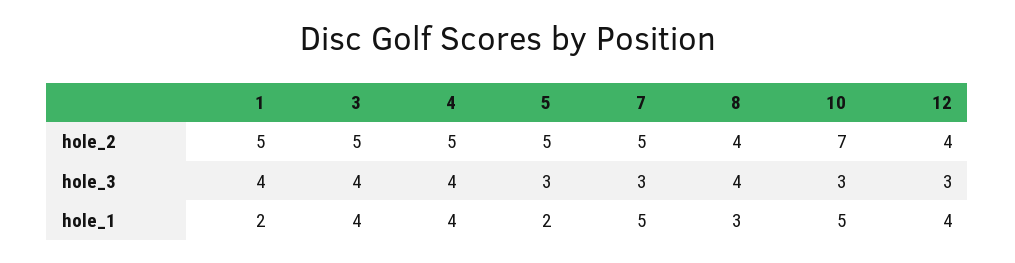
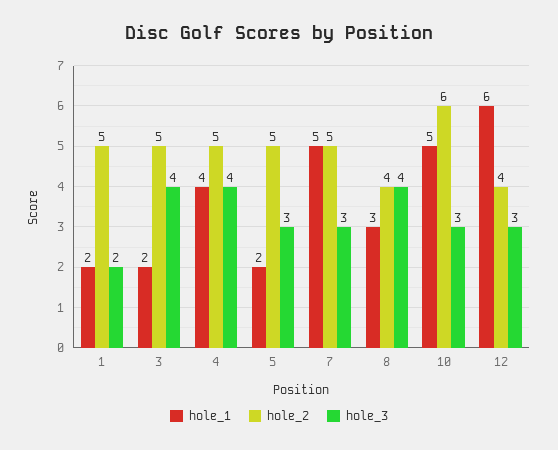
hole_2, 10: 7 -> 6
hole_3, 1: 4 -> 2
hole_1, 3: 4 -> 2
hole_1, 12: 4 -> 6

